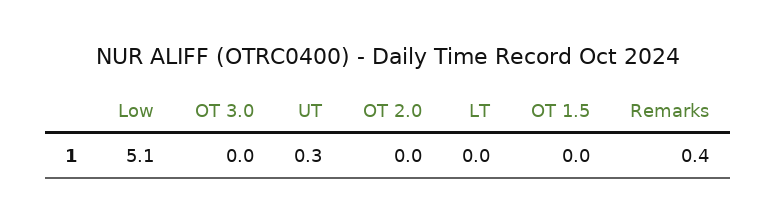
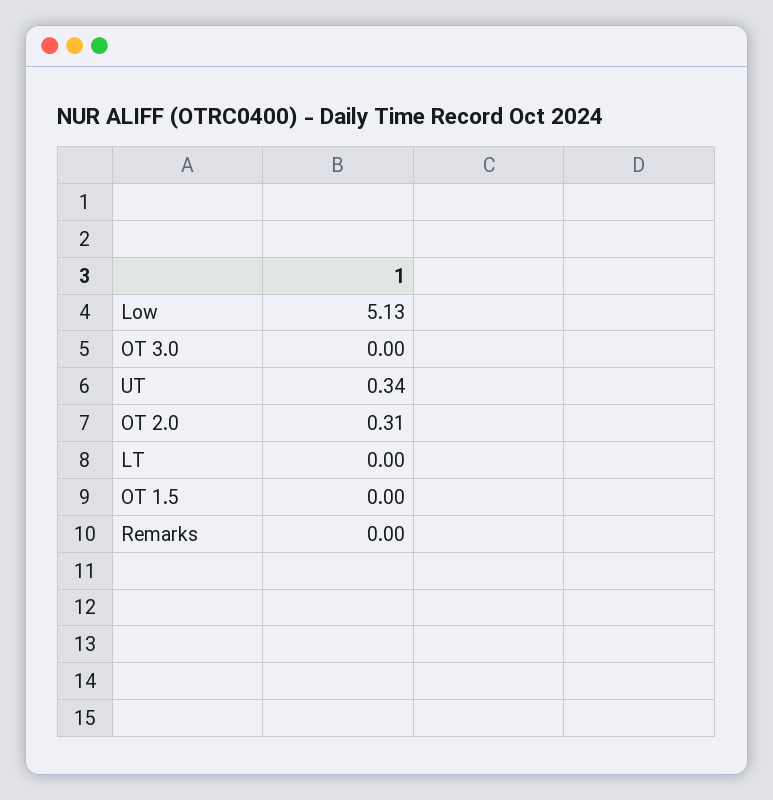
OT 2.0: 0 -> 0.31
Remarks: 0.4 -> 0

